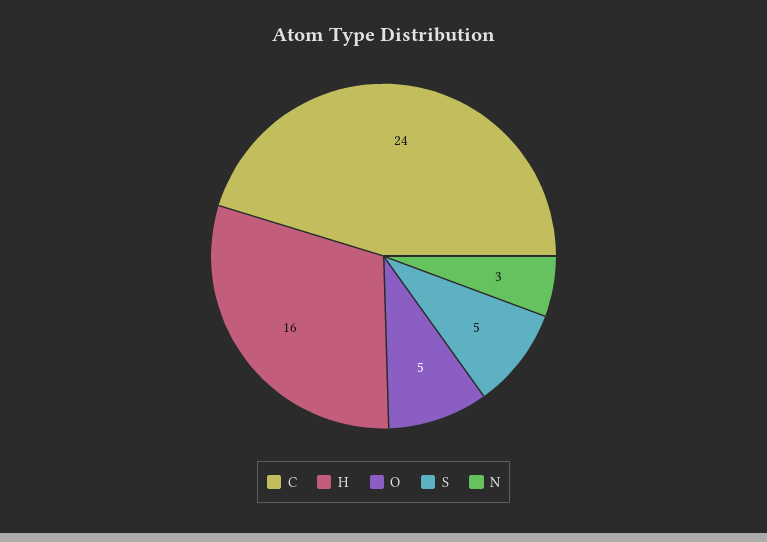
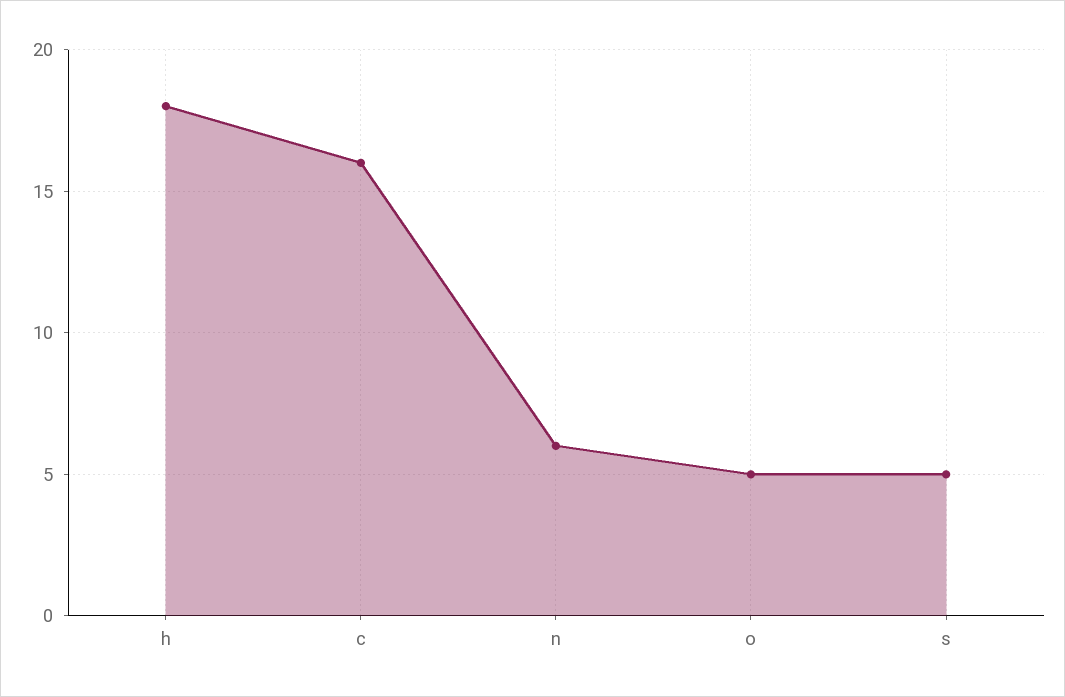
C: 24 -> 16
H: 16 -> 18
N: 3 -> 6

